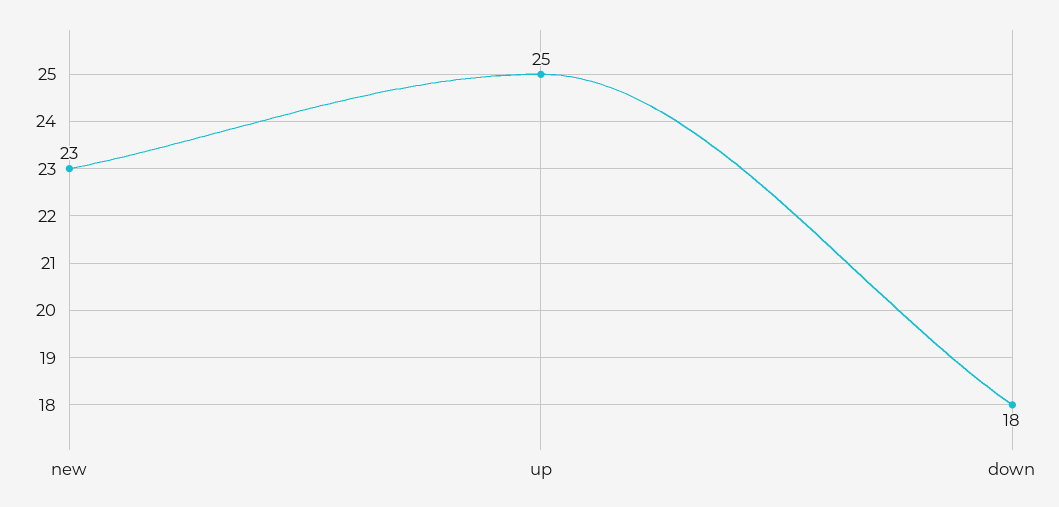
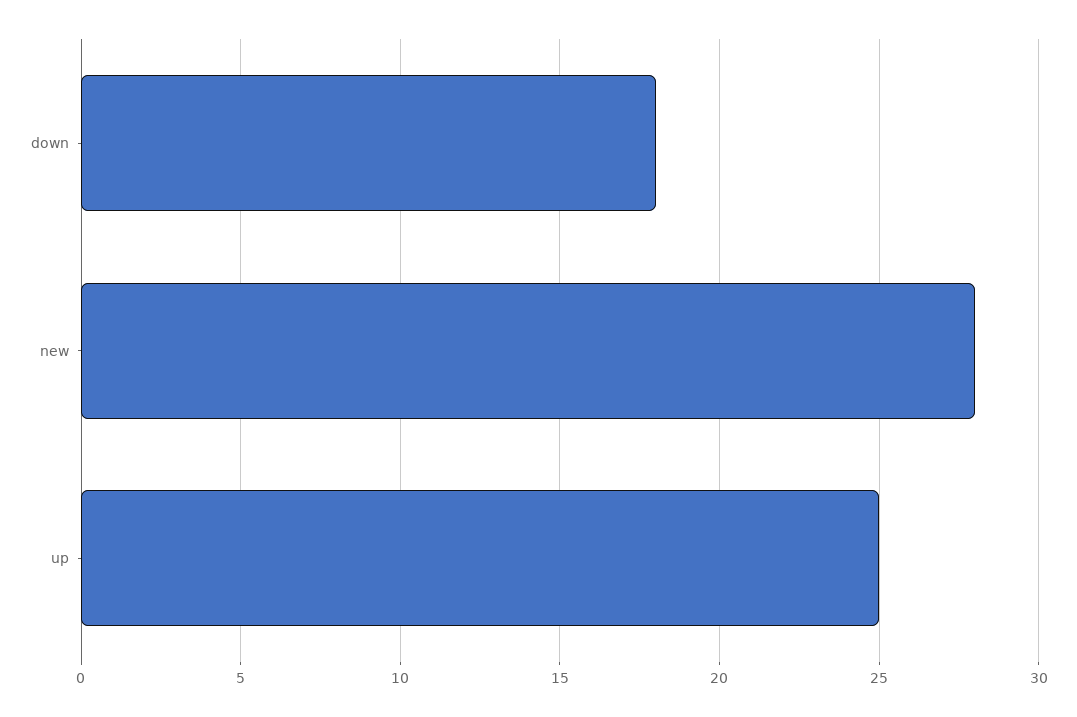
new: 23 -> 28

